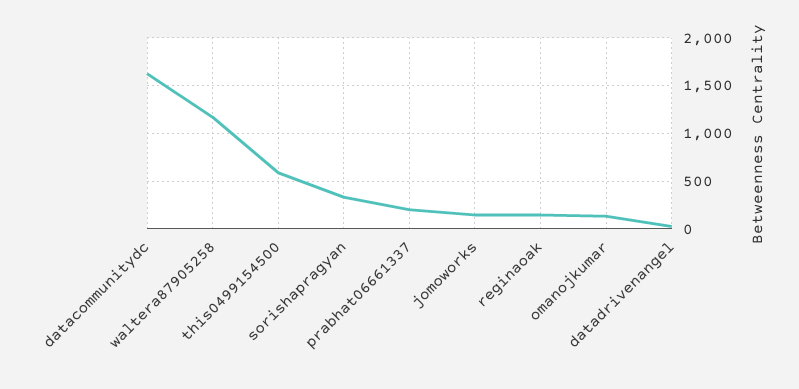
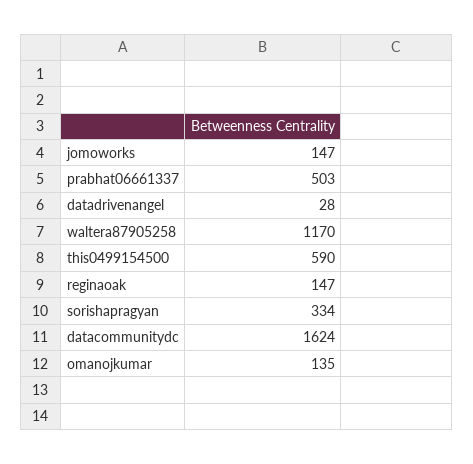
prabhat06661337: 200 -> 503

